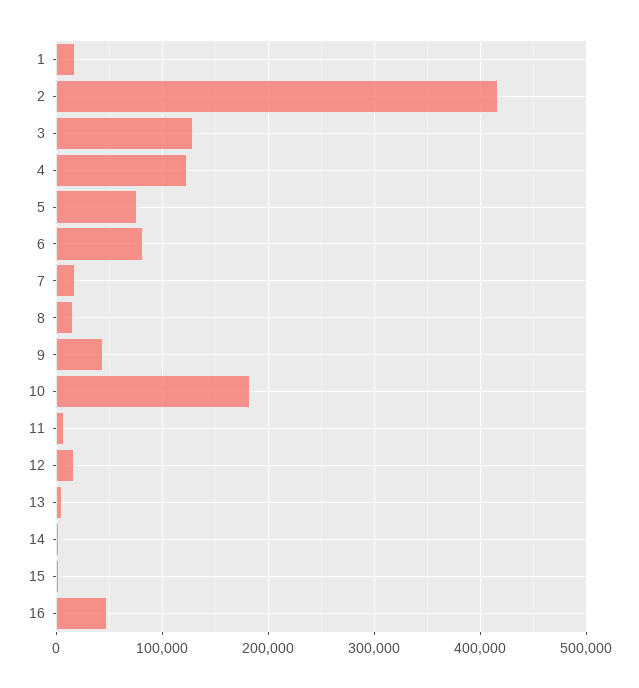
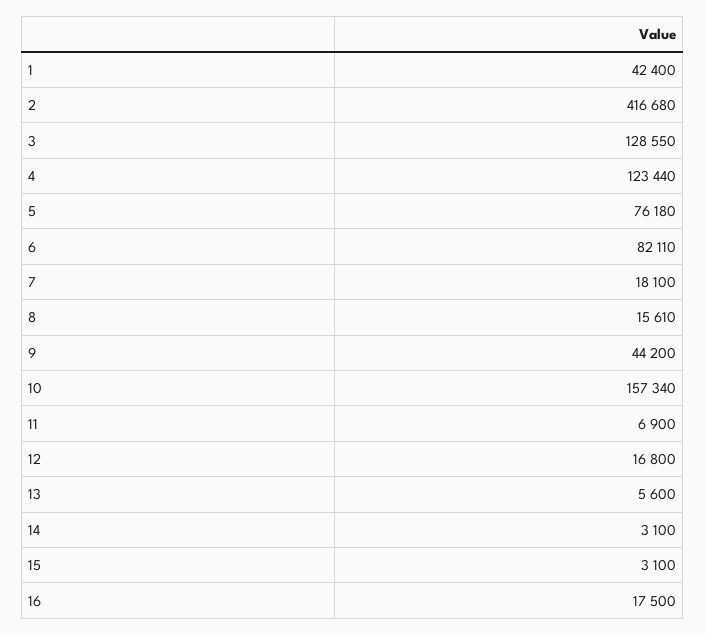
1: 20000 -> 42400
10: 180000 -> 157340
16: 50000 -> 17500

